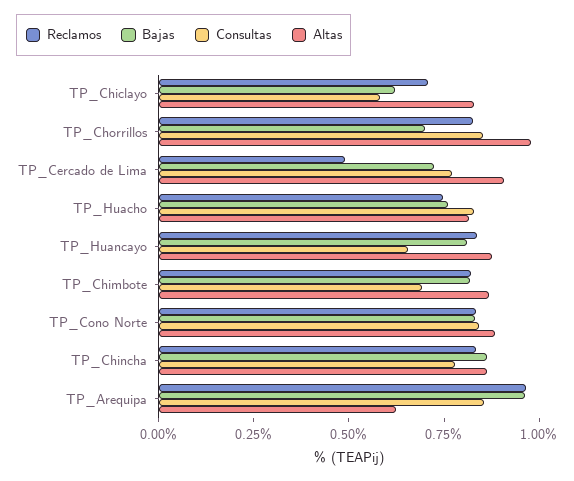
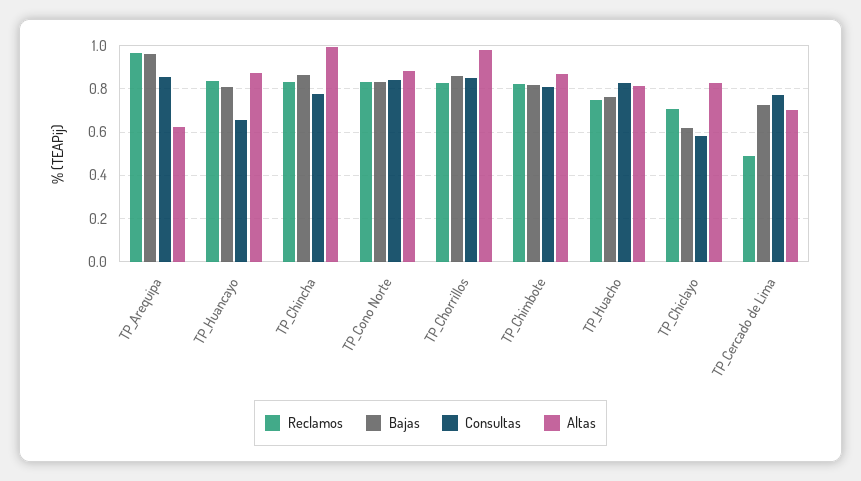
Bajas, TP_Chorrillos: 0.7 -> 0.85
Altas, TP_Cercado de Lima: 0.9 -> 0.7
Consultas, TP_Chimbote: 0.7 -> 0.8
Altas, TP_Chincha: 0.85 -> 1

